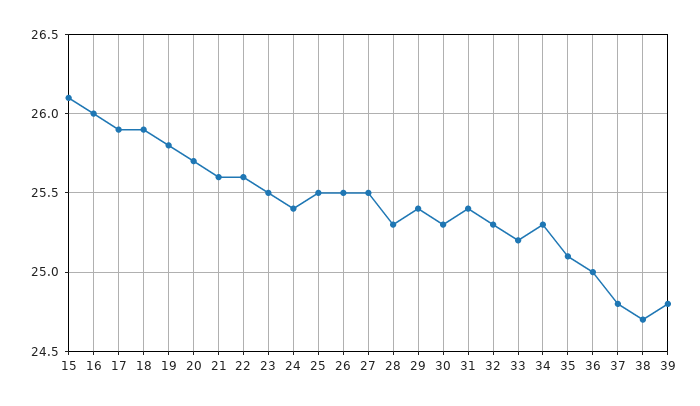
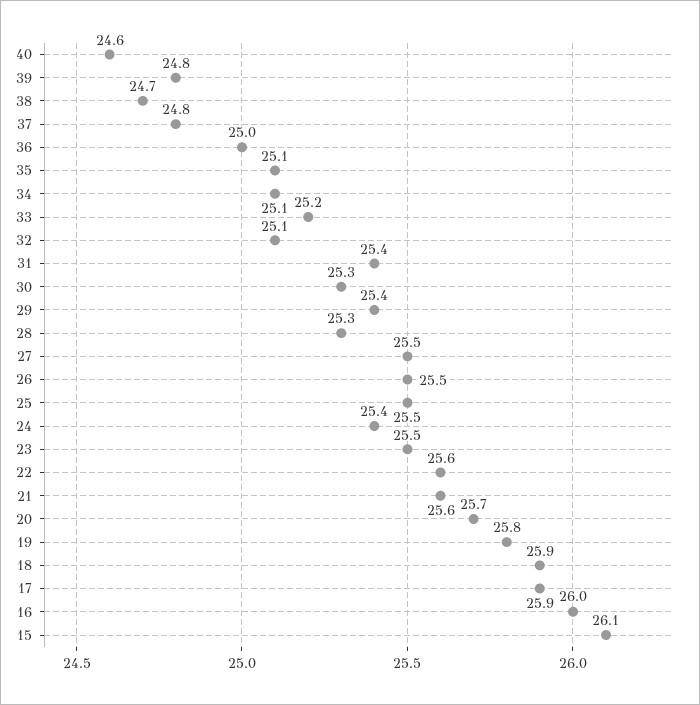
32: 25.3 -> 25.1
34: 25.3 -> 25.1
40: none -> 24.6

